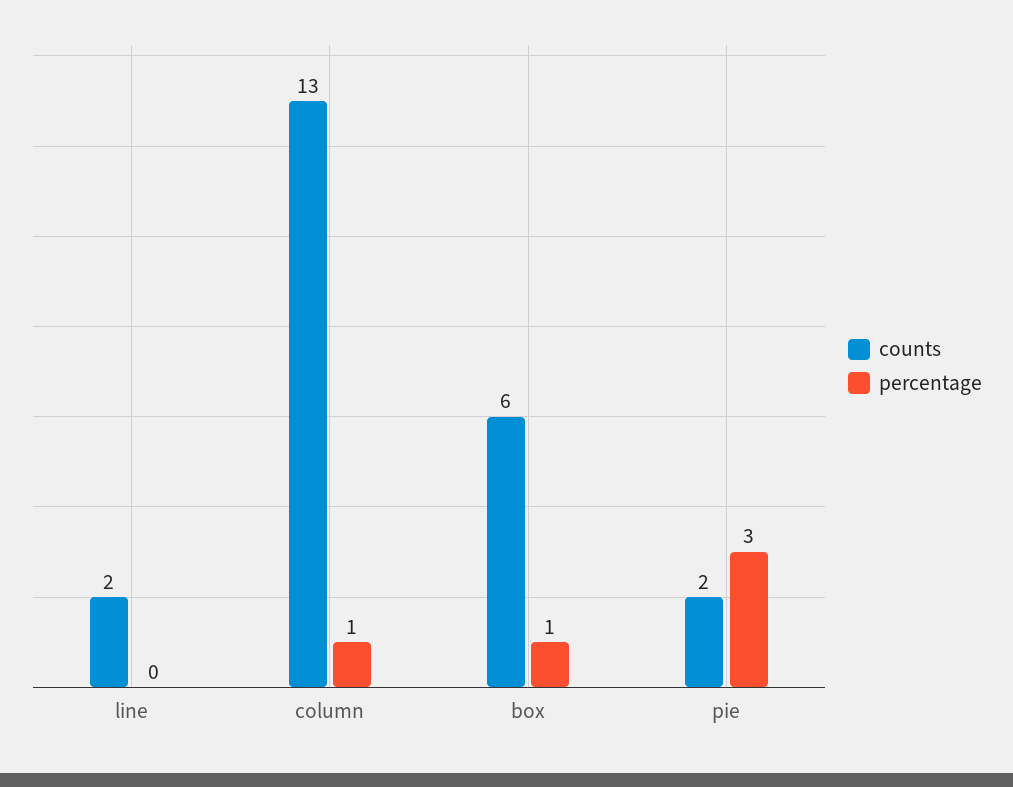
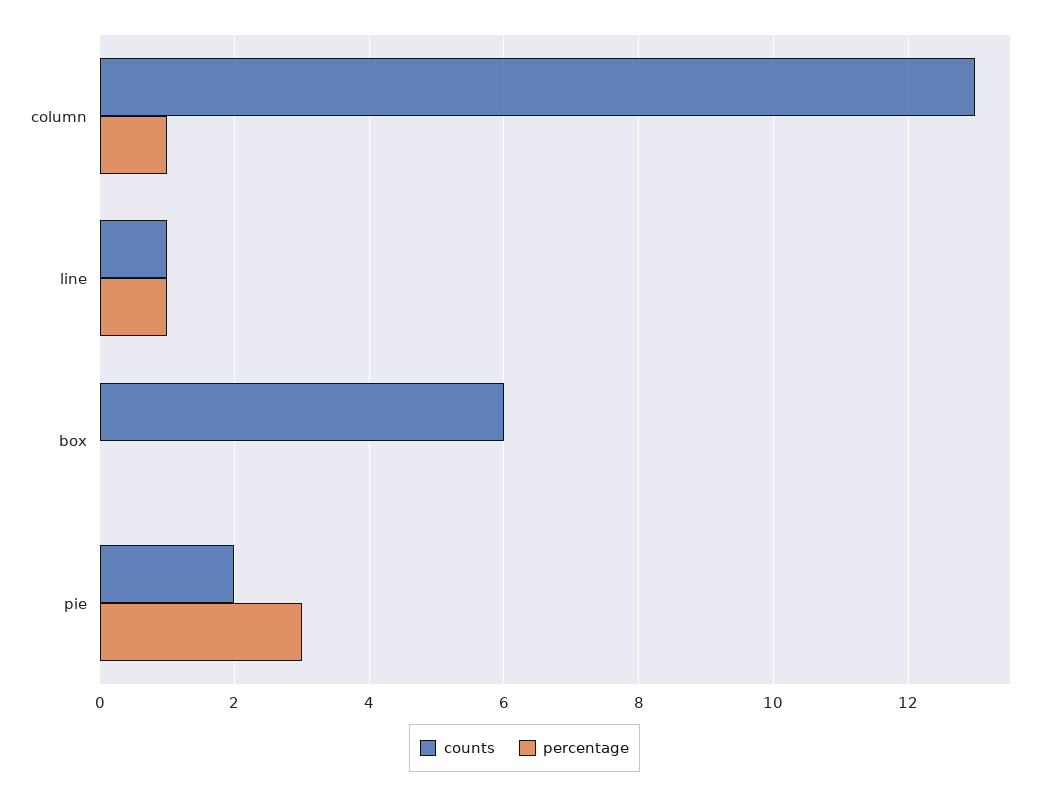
counts, line: 2 -> 1
percentage, line: 0 -> 1
percentage, box: 1 -> 0

